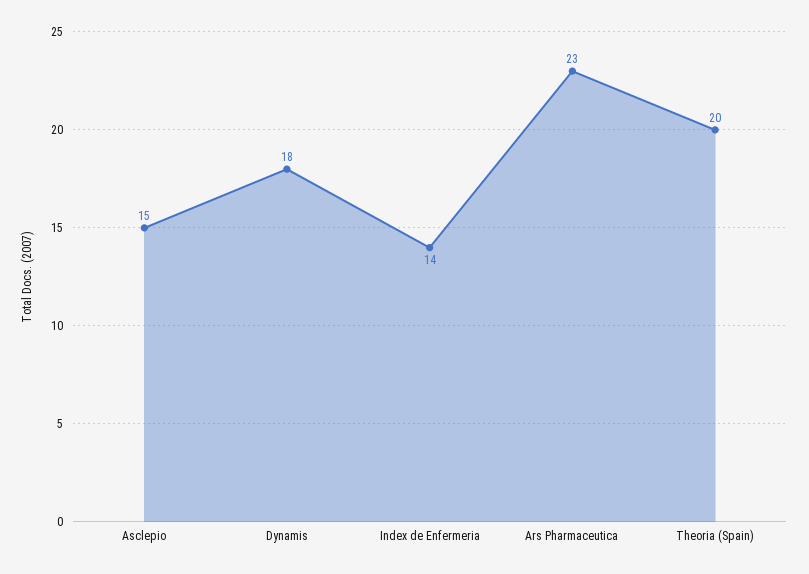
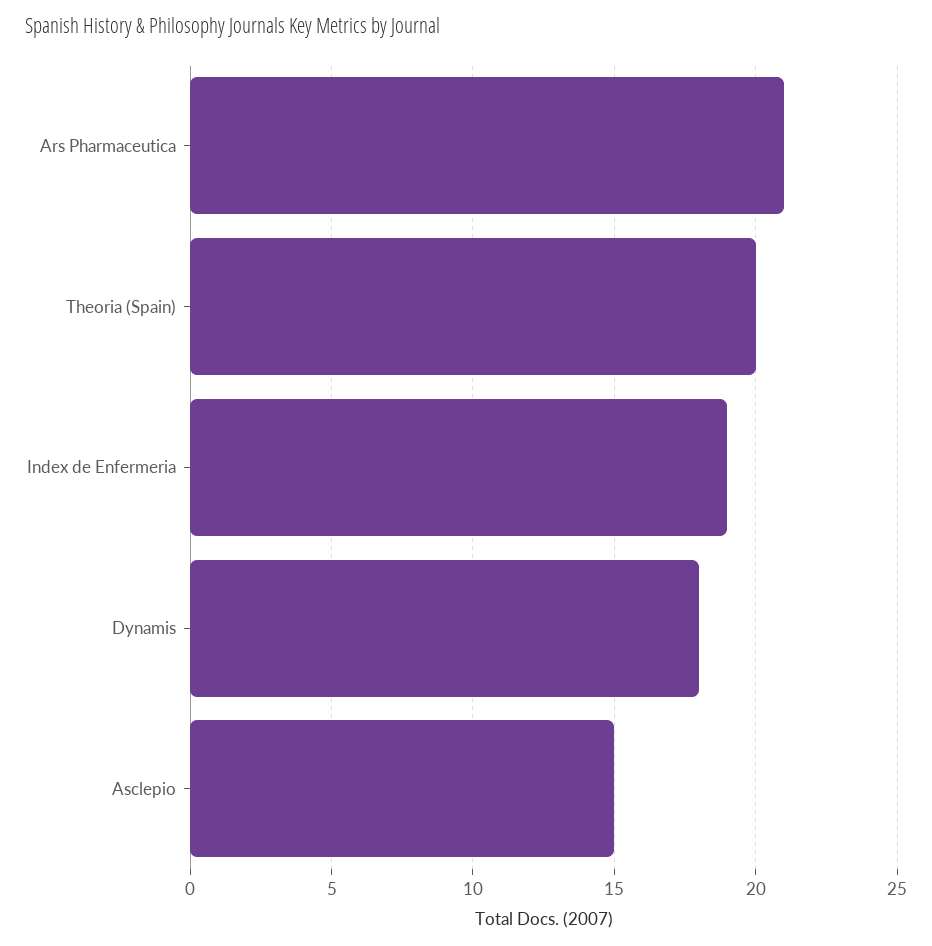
Index de Enfermeria: 14 -> 19
Ars Pharmaceutica: 23 -> 21

